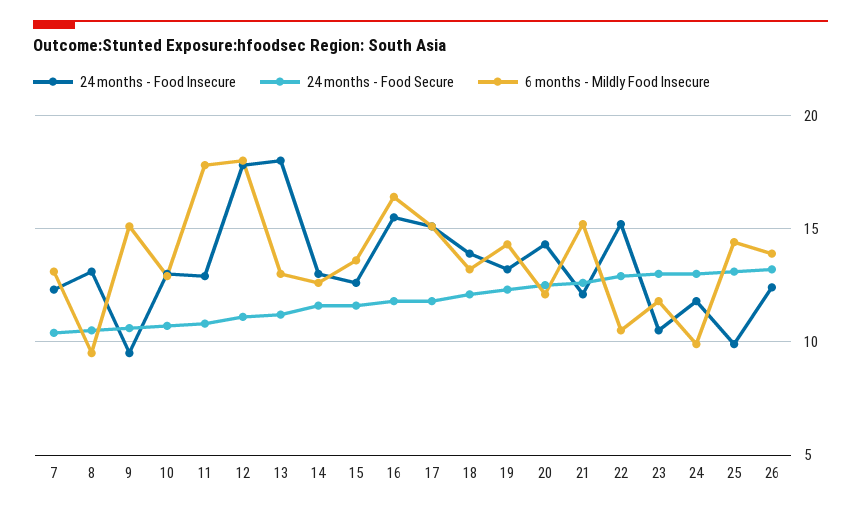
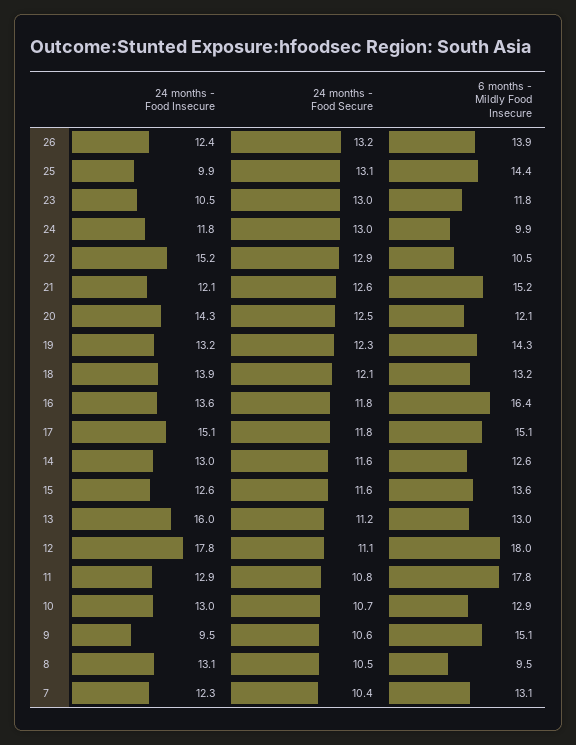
24 months - Food Insecure, 13: 18 -> 16
24 months - Food Insecure, 16: 15.5 -> 13.6

